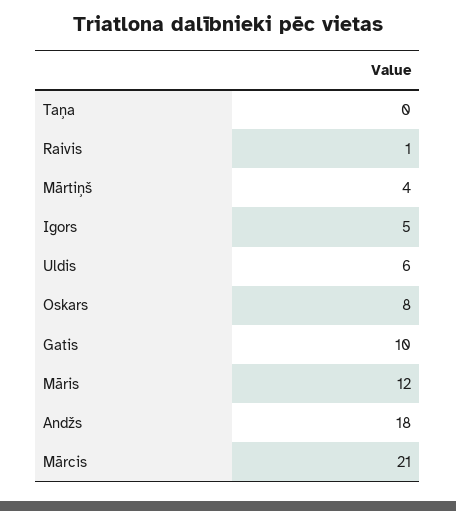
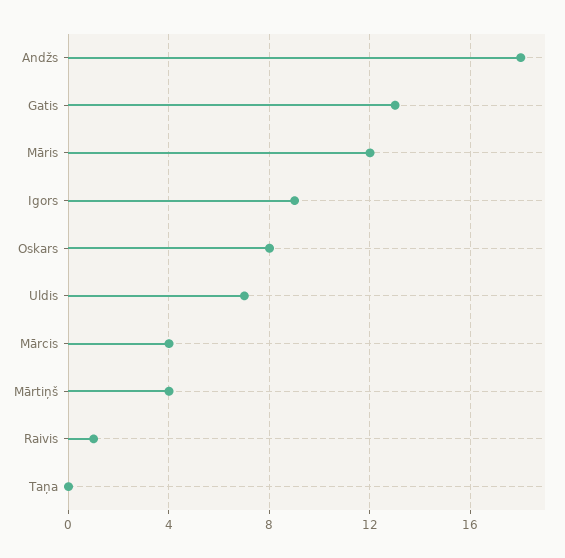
Igors: 5 -> 9
Uldis: 6 -> 7
Gatis: 10 -> 13
Mārcis: 21 -> 4

